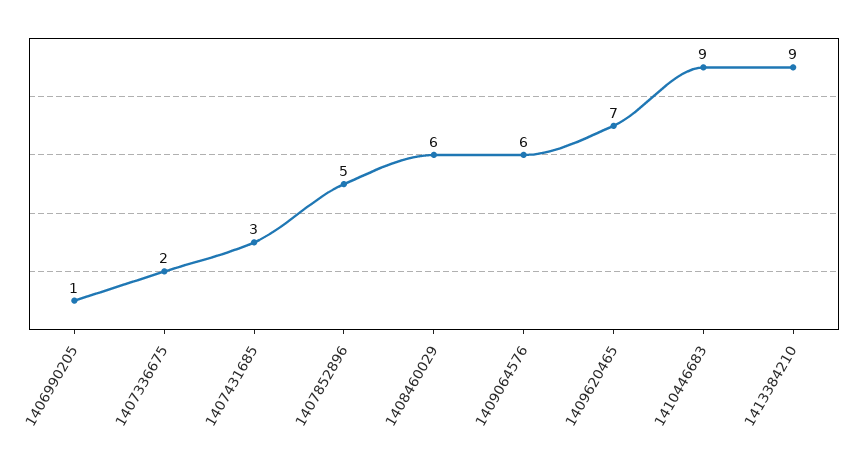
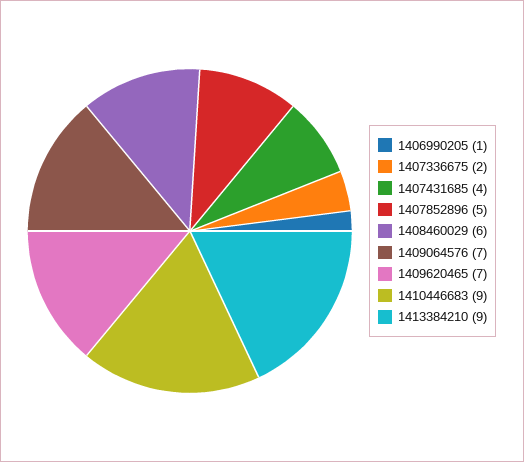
1407431685: 3 -> 4
1409064576: 6 -> 7

